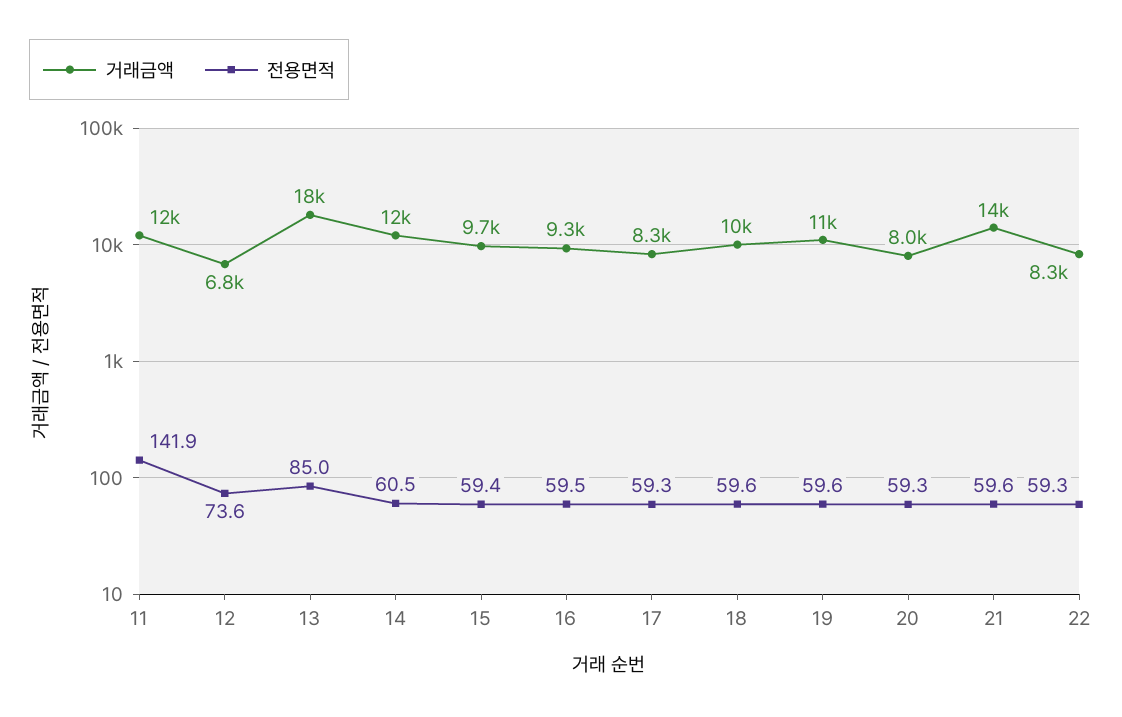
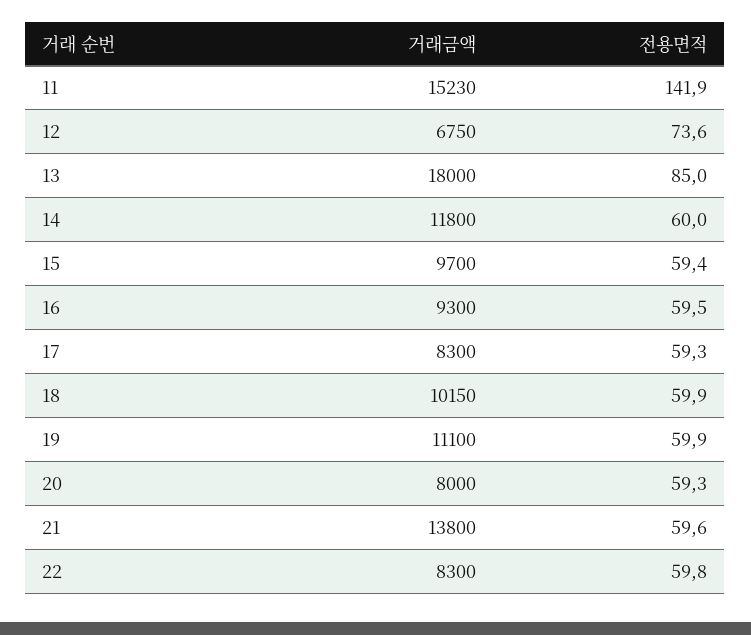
거래금액, 11: 12000 -> 15230
전용면적, 14: 60.5 -> 60
전용면적, 18: 59.6 -> 59.9
전용면적, 19: 59.6 -> 59.9
전용면적, 22: 59.3 -> 59.8

